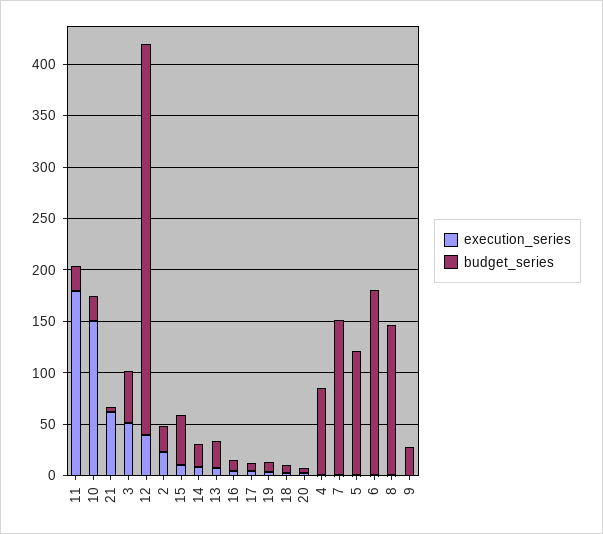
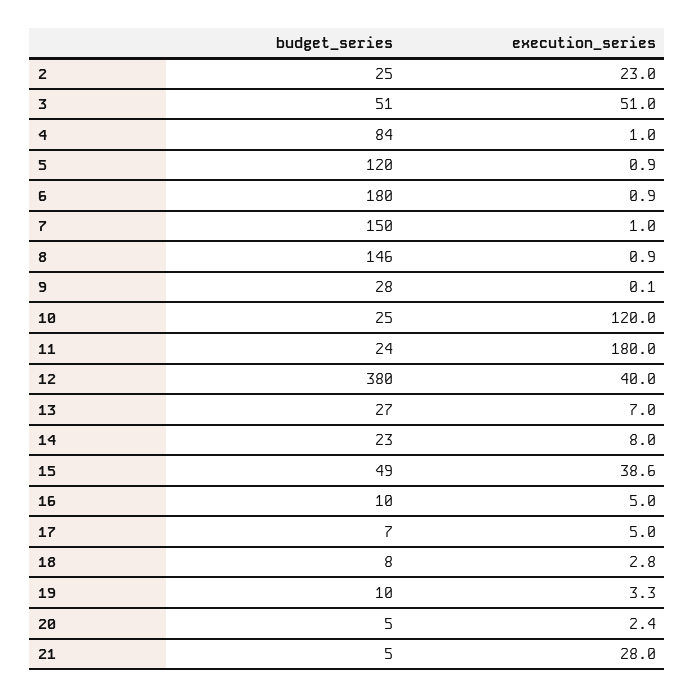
execution_series, 10: 150 -> 120
execution_series, 21: 60 -> 28
execution_series, 15: 10 -> 38.6

